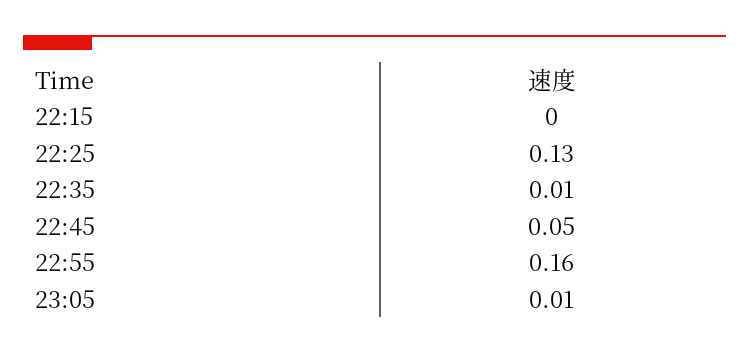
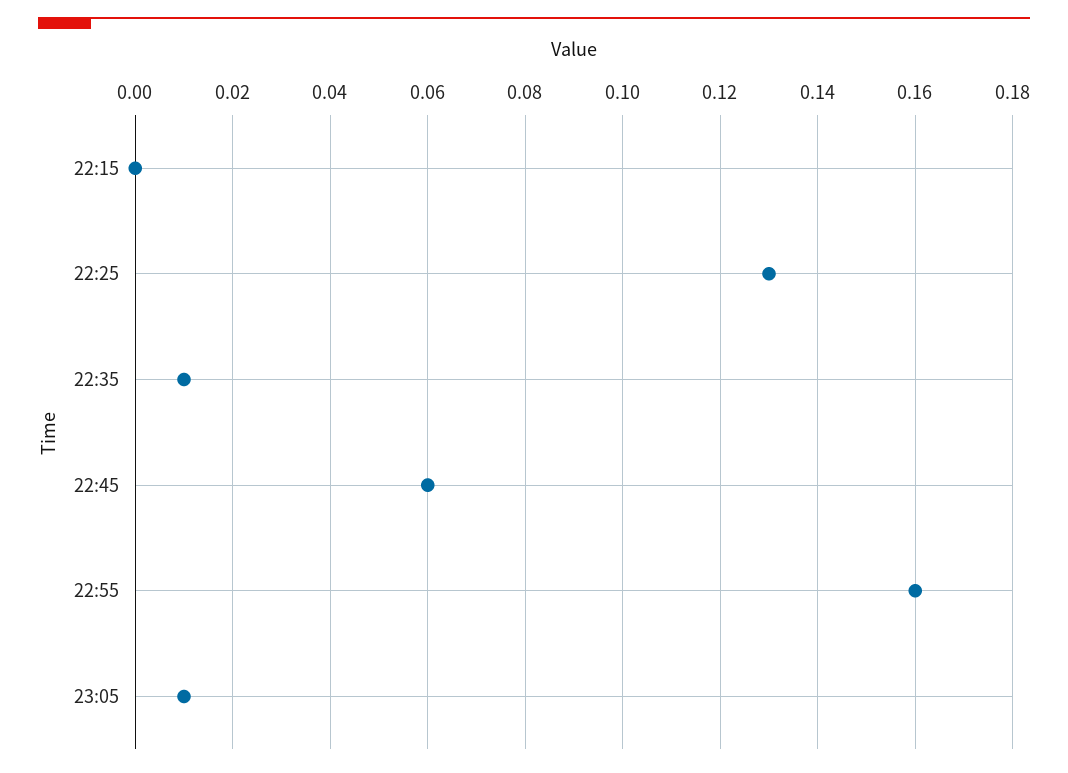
22:45: 0.05 -> 0.06

